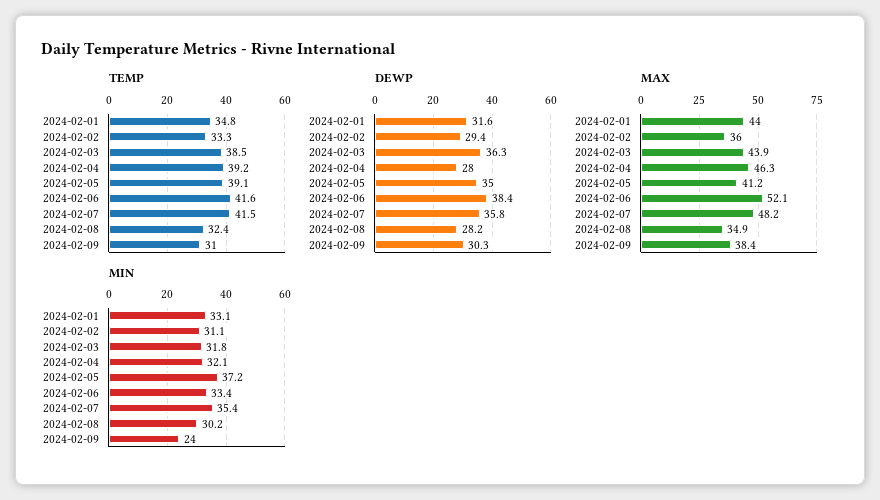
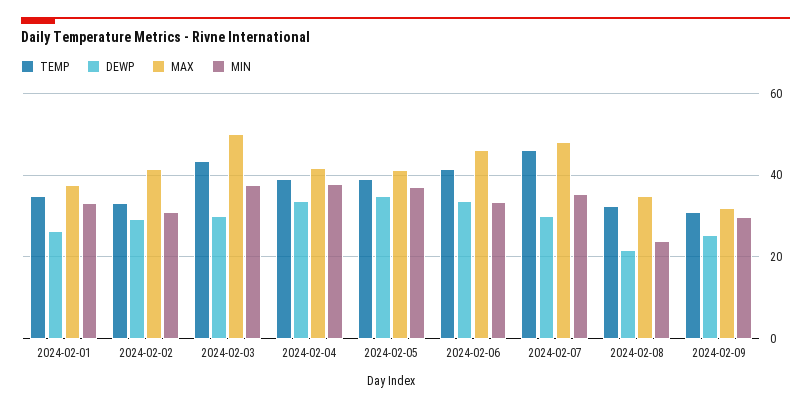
TEMP, 2024-02-03: 38.5 -> 44
TEMP, 2024-02-07: 41.5 -> 46
DEWP, 2024-02-01: 31.6 -> 26
DEWP, 2024-02-03: 36.3 -> 30
DEWP, 2024-02-04: 28 -> 34
DEWP, 2024-02-06: 38.4 -> 34
DEWP, 2024-02-07: 35.8 -> 30
DEWP, 2024-02-08: 28.2 -> 22
DEWP, 2024-02-09: 30.3 -> 26
MAX, 2024-02-01: 44 -> 38
MAX, 2024-02-02: 36 -> 42
MAX, 2024-02-03: 43.9 -> 50
MAX, 2024-02-04: 46.3 -> 42
MAX, 2024-02-06: 52.1 -> 46
MAX, 2024-02-09: 38.4 -> 32
MIN, 2024-02-03: 31.8 -> 38
MIN, 2024-02-04: 32.1 -> 38
MIN, 2024-02-08: 30.2 -> 24
MIN, 2024-02-09: 24 -> 30

